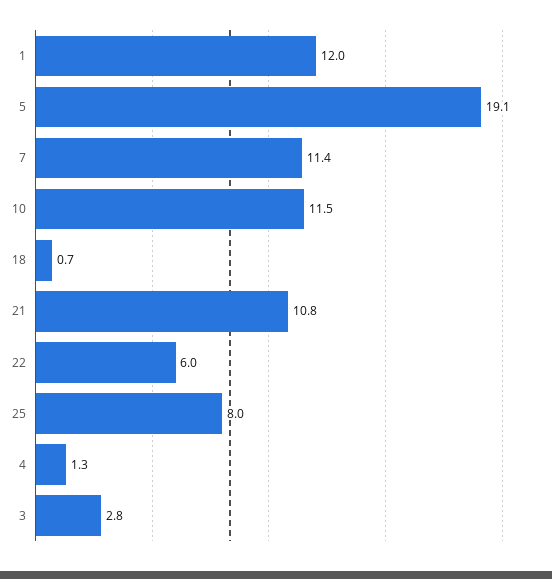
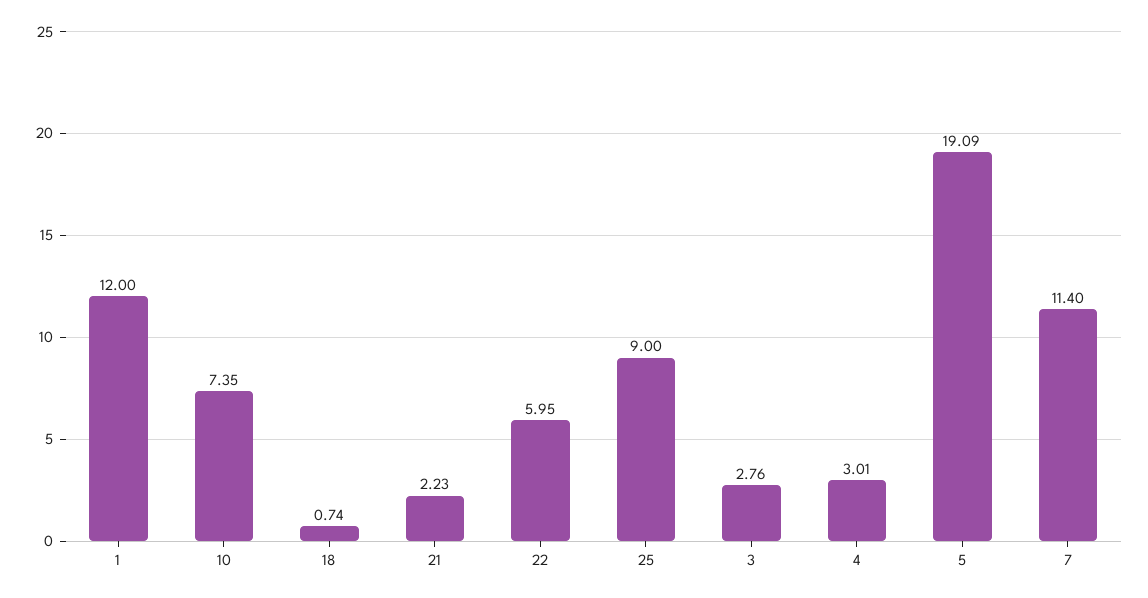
10: 11.5 -> 7.35
21: 10.8 -> 2.23
25: 8 -> 9
4: 1.3 -> 3.01

